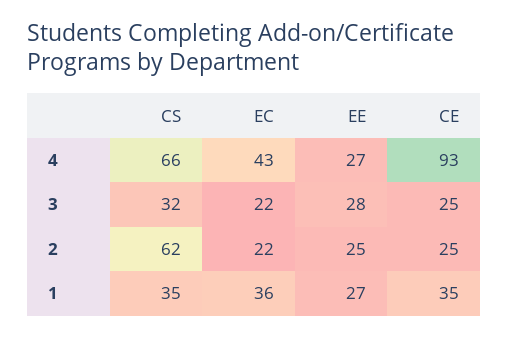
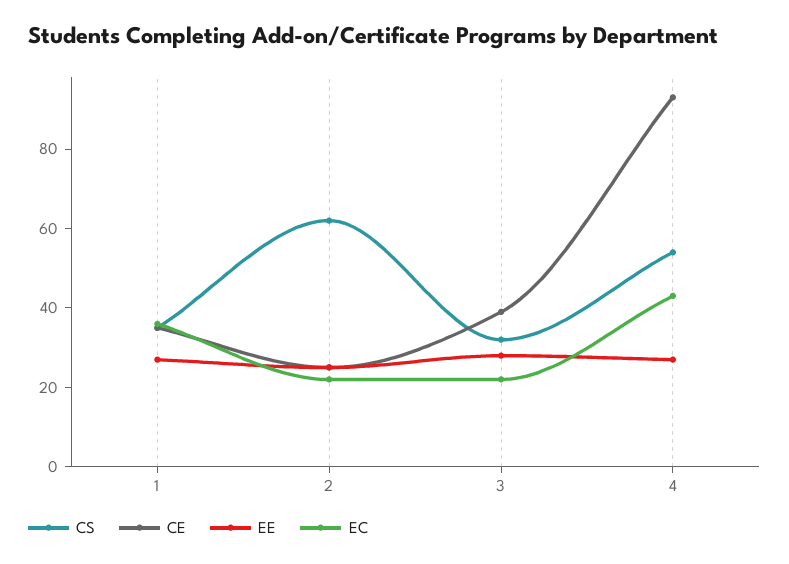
CS, 4: 66 -> 55
CE, 3: 25 -> 40

